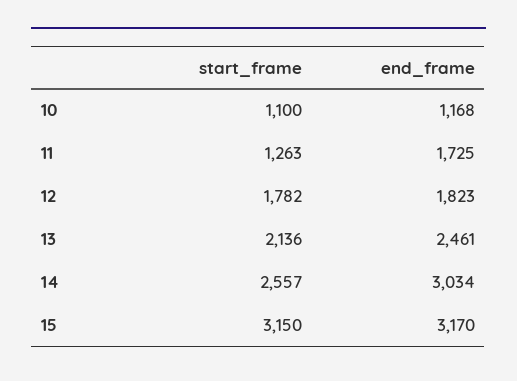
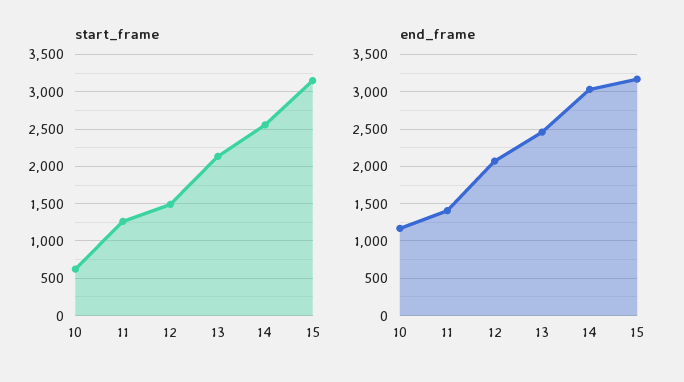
start_frame, 10: 1100 -> 600
end_frame, 11: 1725 -> 1400
start_frame, 12: 1782 -> 1500
end_frame, 12: 1823 -> 2100

